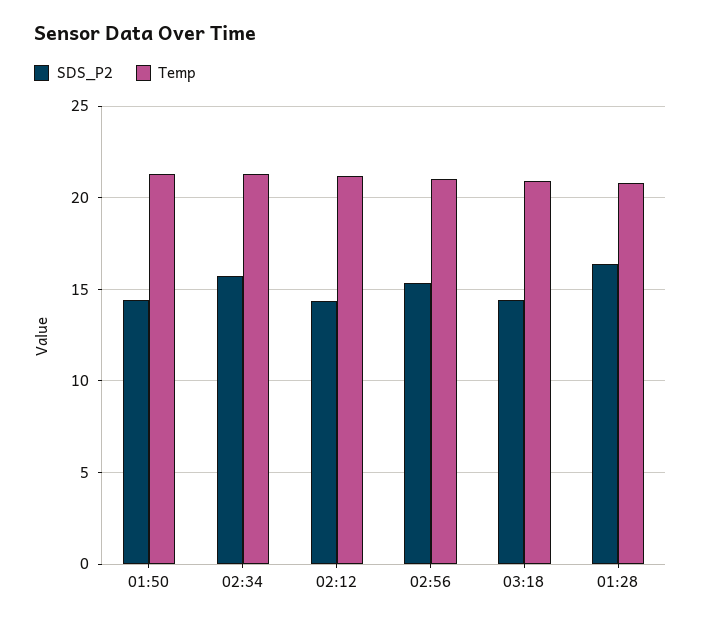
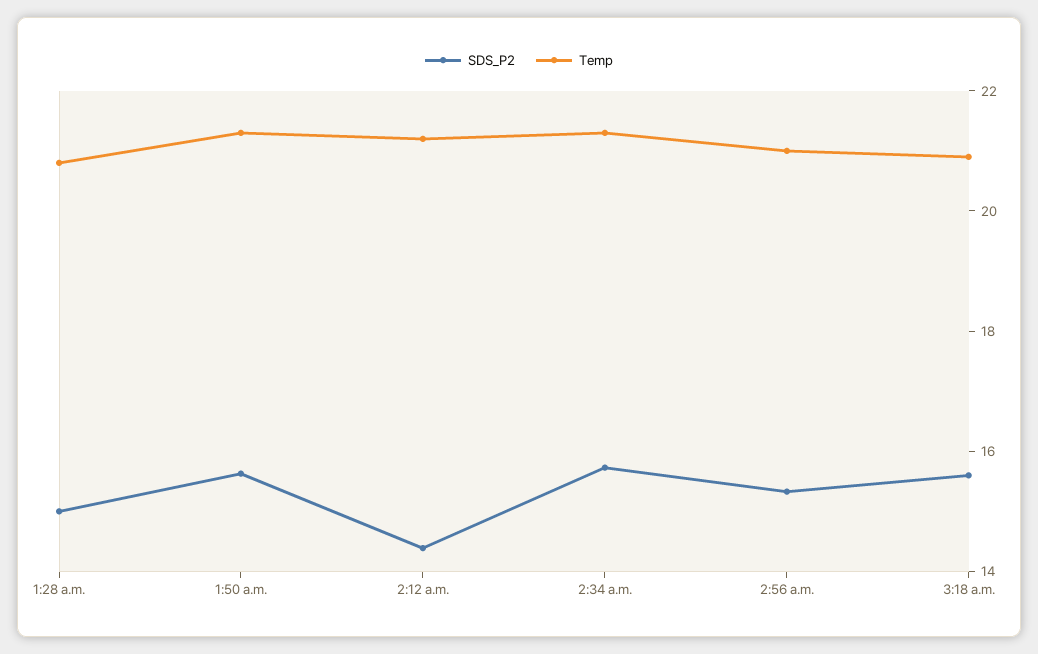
SDS_P2, 01:50: 14.5 -> 15.5
SDS_P2, 03:18: 14.5 -> 15.5
SDS_P2, 01:28: 16.5 -> 15

